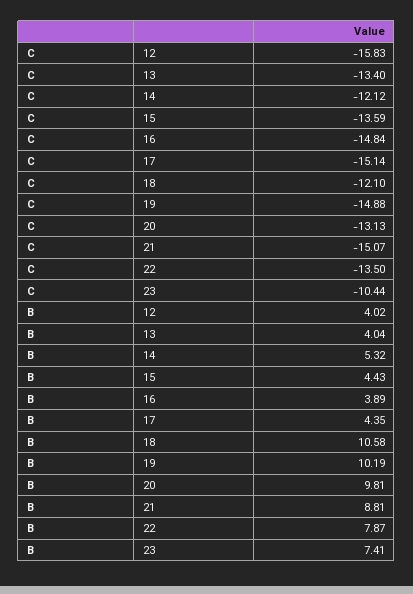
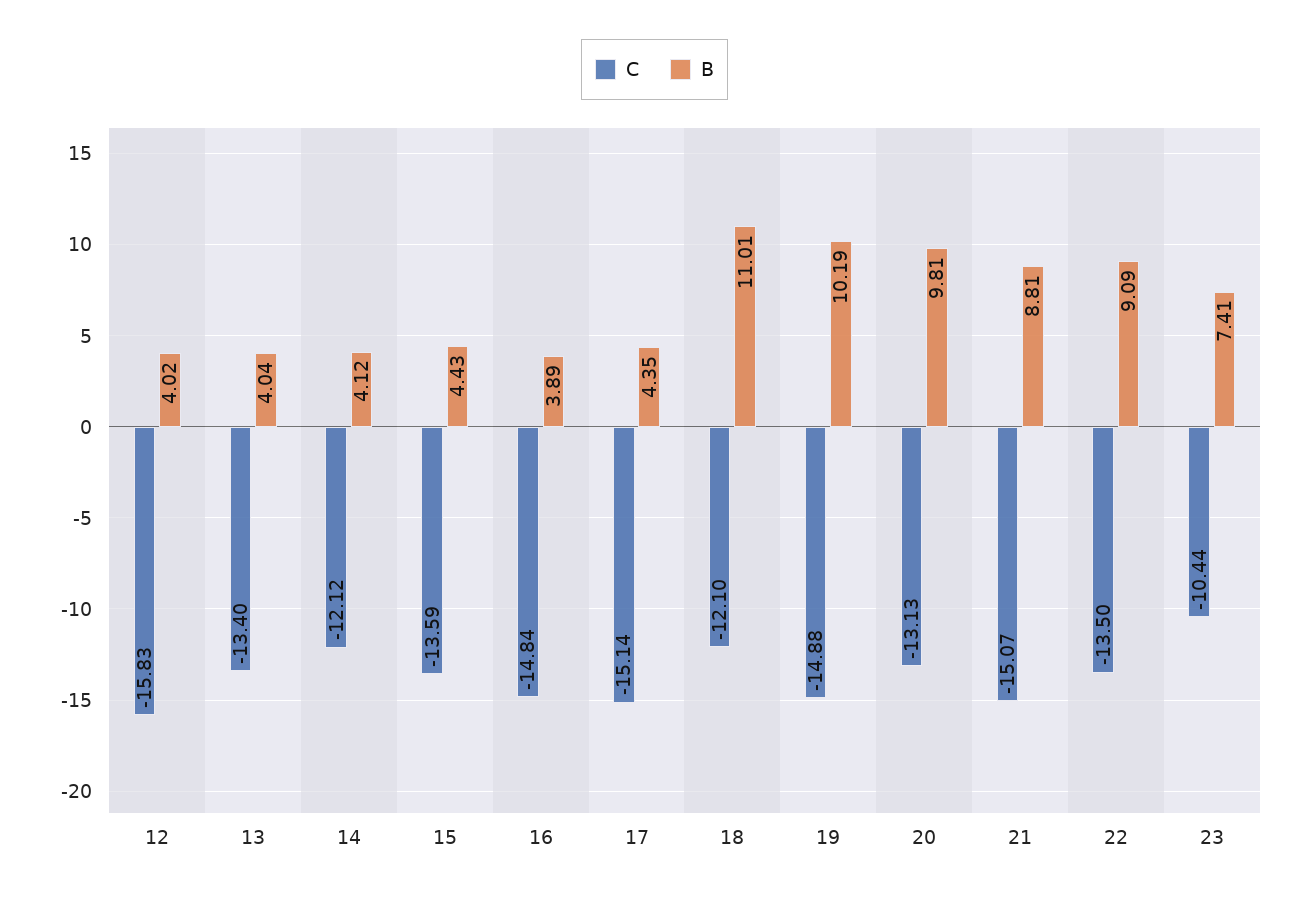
B, 14: 5.32 -> 4.12
B, 18: 10.58 -> 11.01
B, 22: 7.87 -> 9.09

